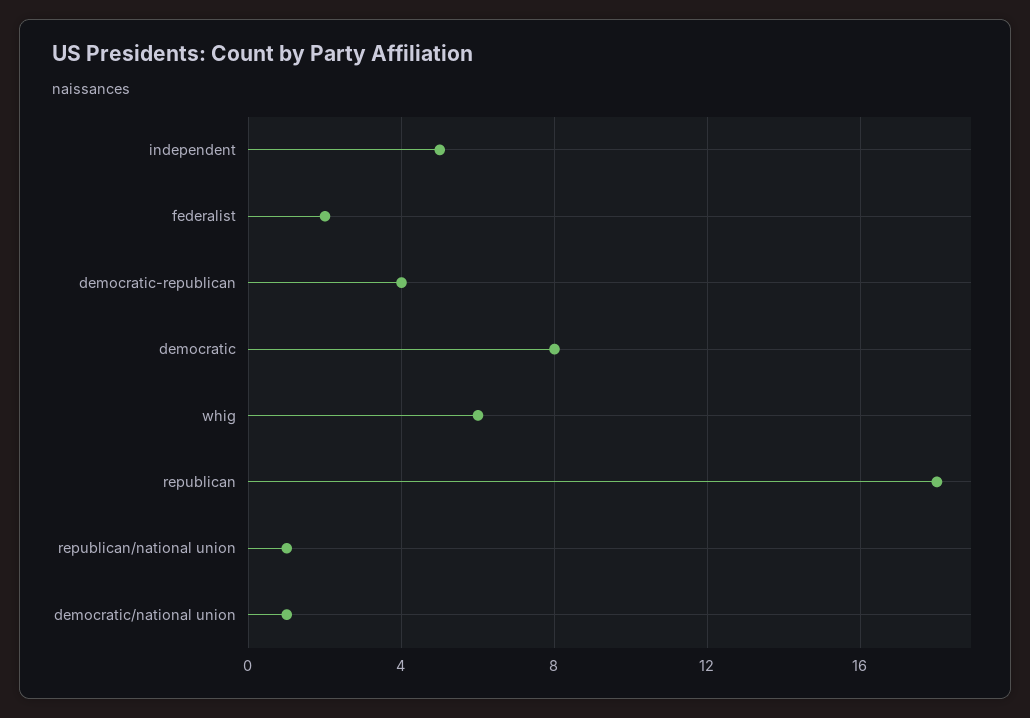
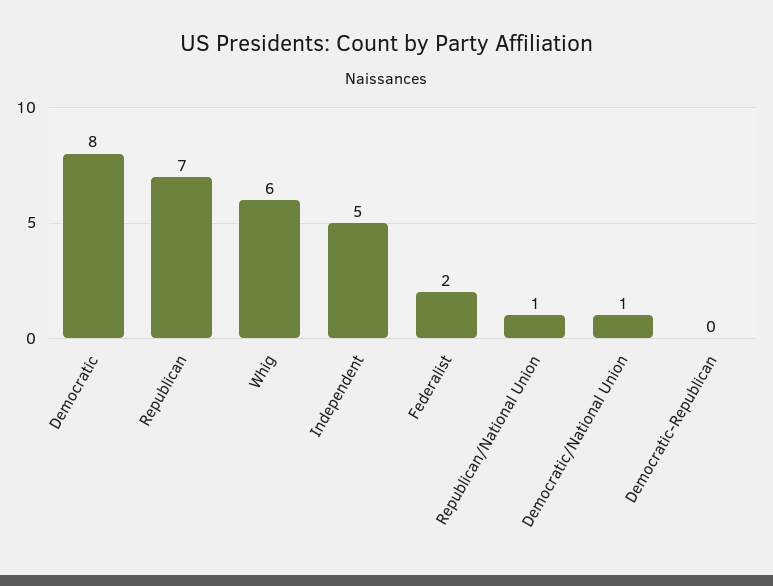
democratic-republican: 4 -> 0
republican: 18 -> 7

